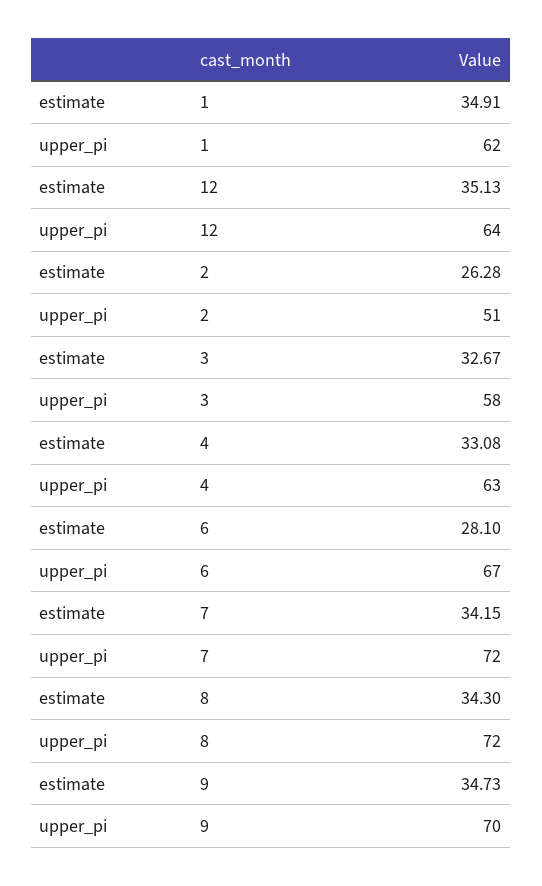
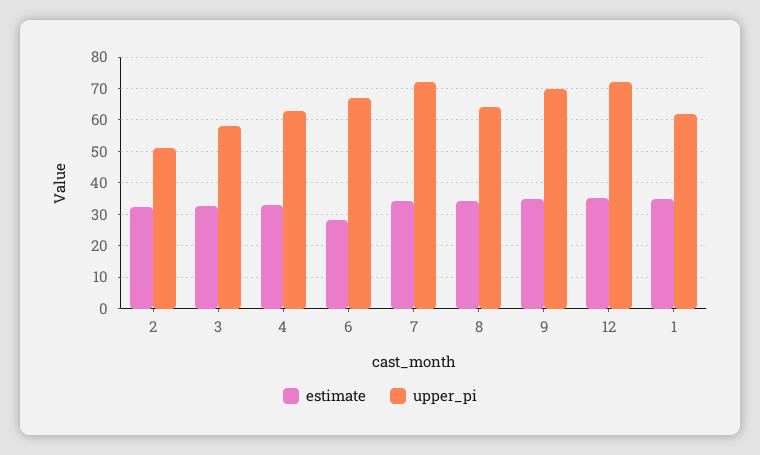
upper_pi, 12: 64 -> 72
estimate, 2: 26.28 -> 32
upper_pi, 8: 72 -> 64

